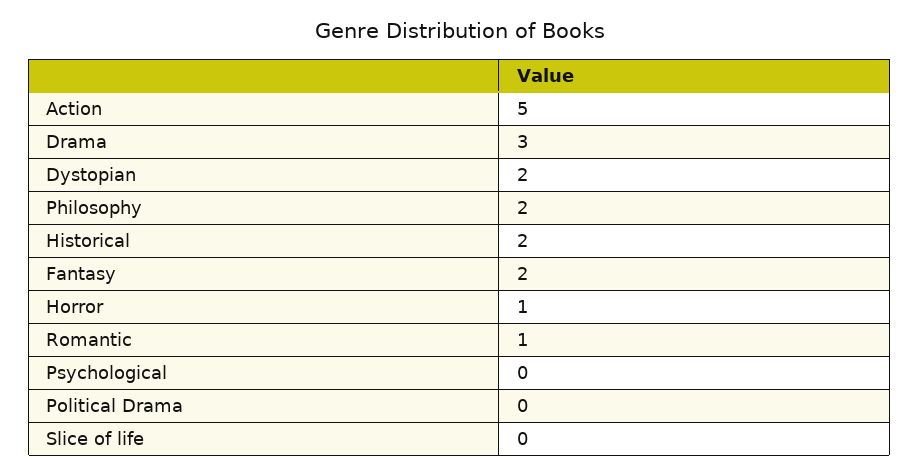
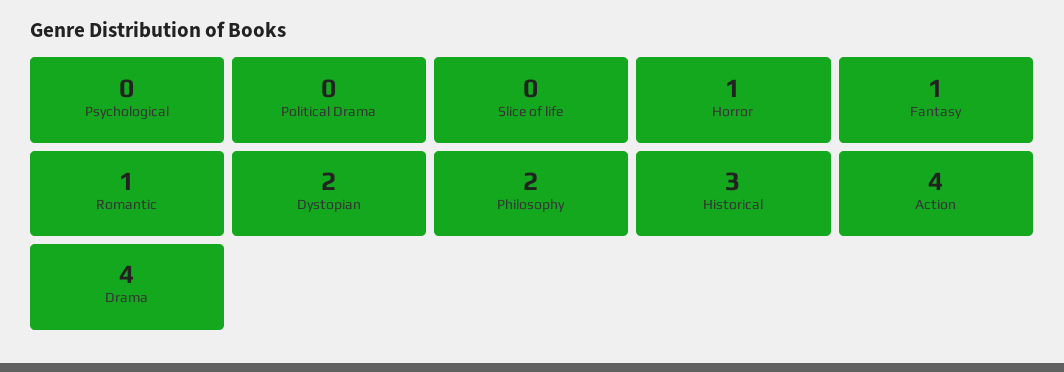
Action: 5 -> 4
Drama: 3 -> 4
Historical: 2 -> 3
Fantasy: 2 -> 1

